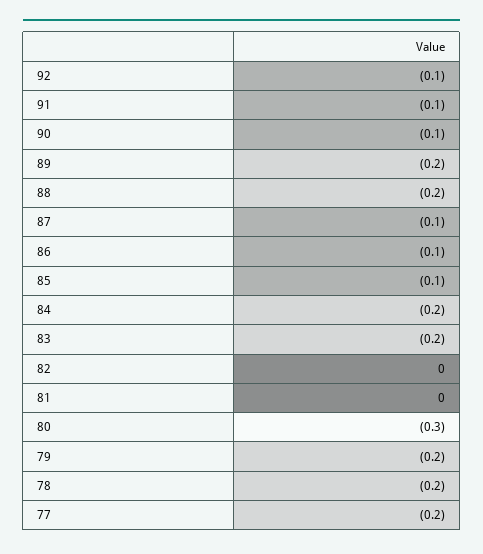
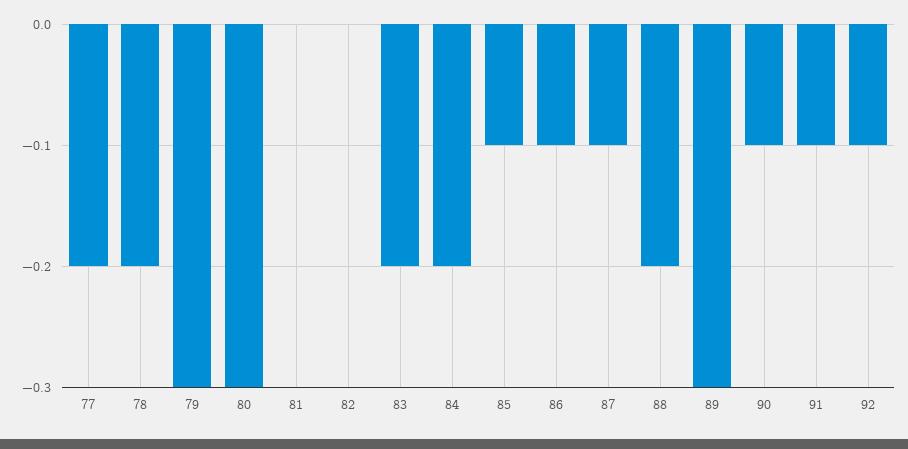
89: -0.2 -> -0.3
79: -0.2 -> -0.3

